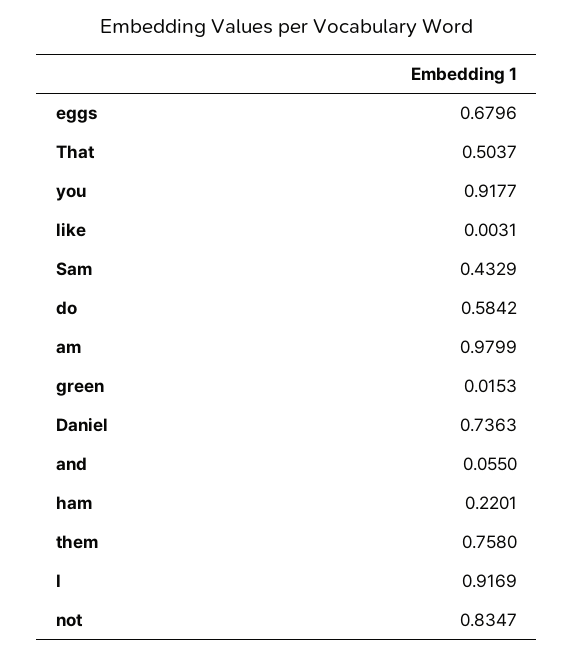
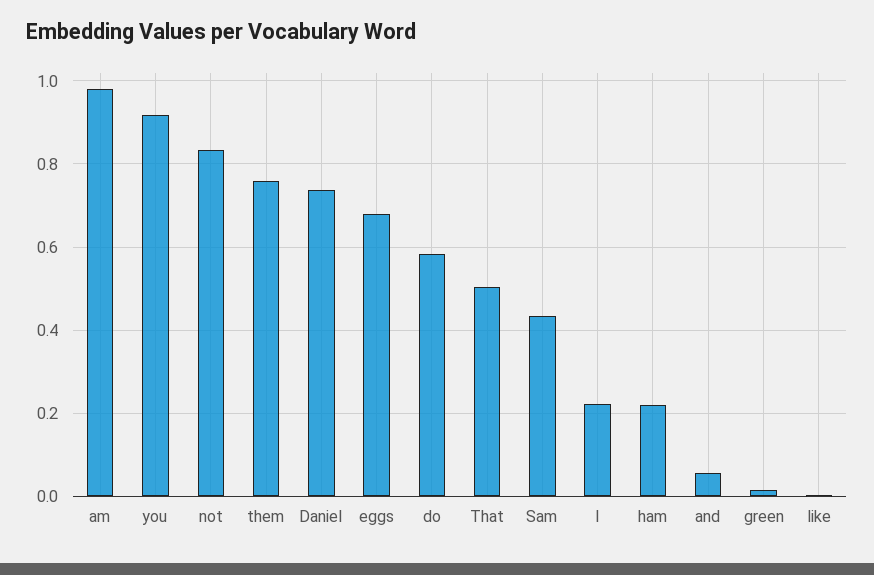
I: 0.9169 -> 0.22

